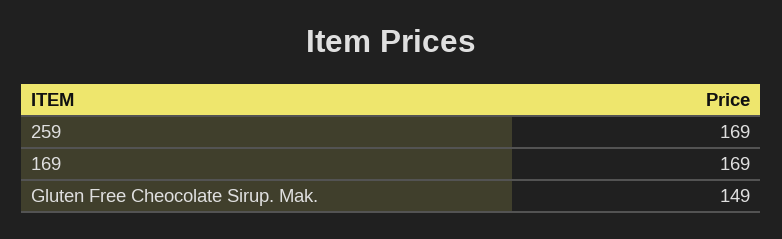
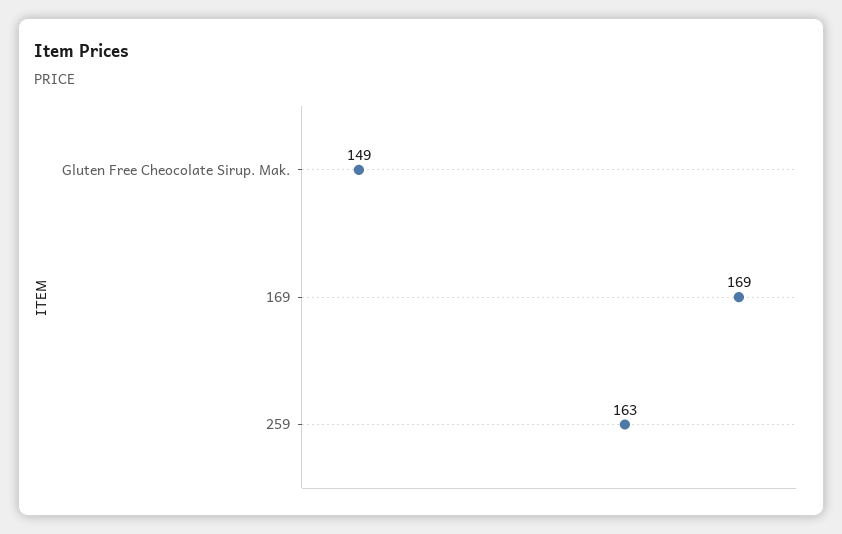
259: 169 -> 163

